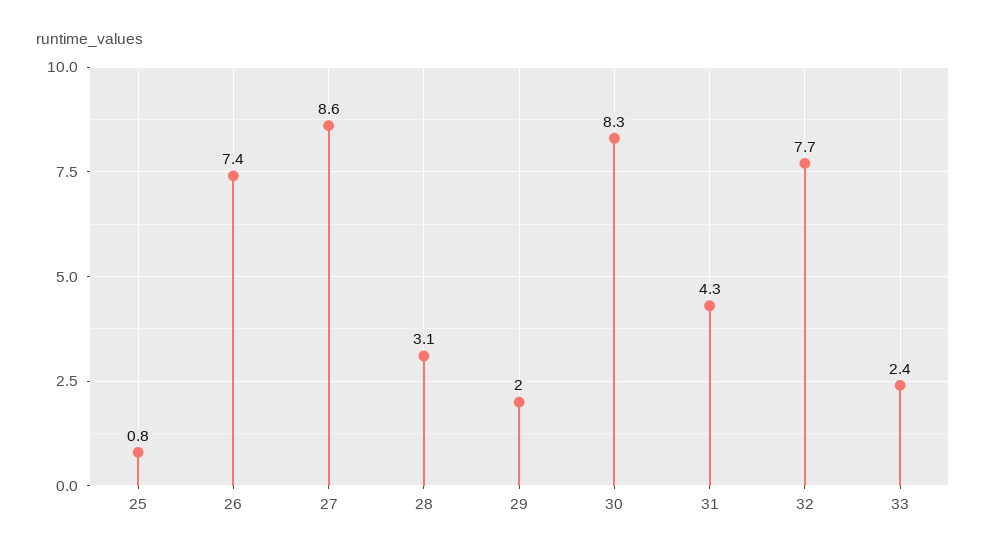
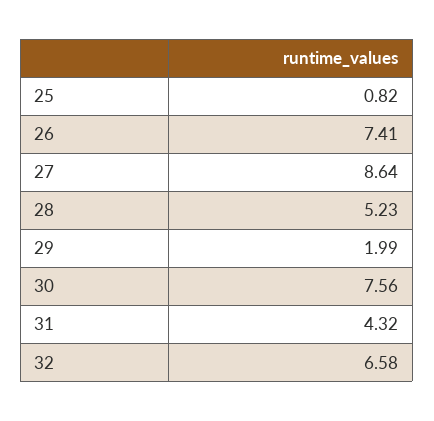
28: 3.1 -> 5.23
30: 8.3 -> 7.56
32: 7.7 -> 6.58
33: 2.4 -> none

